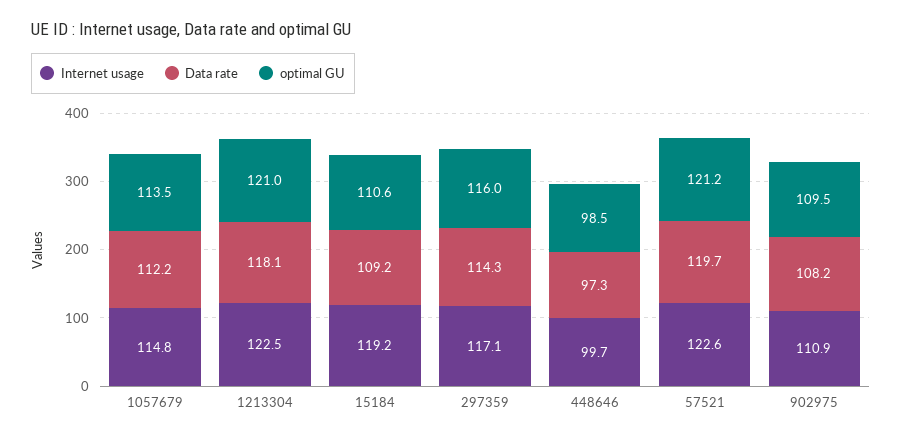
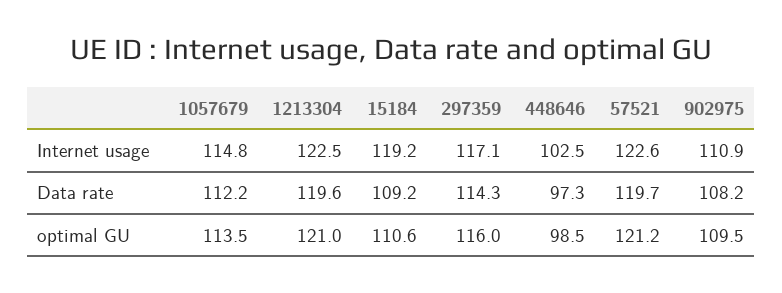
Data rate, 1213304: 118.1 -> 119.6
Internet usage, 448646: 99.7 -> 102.5

